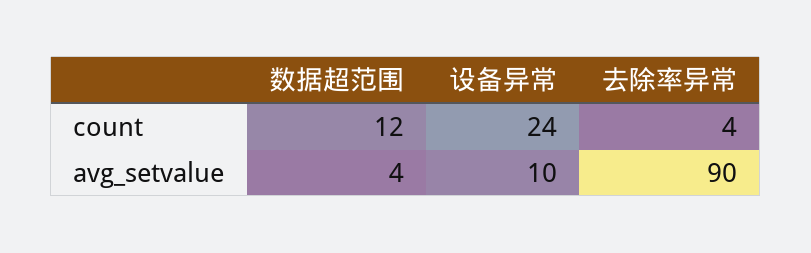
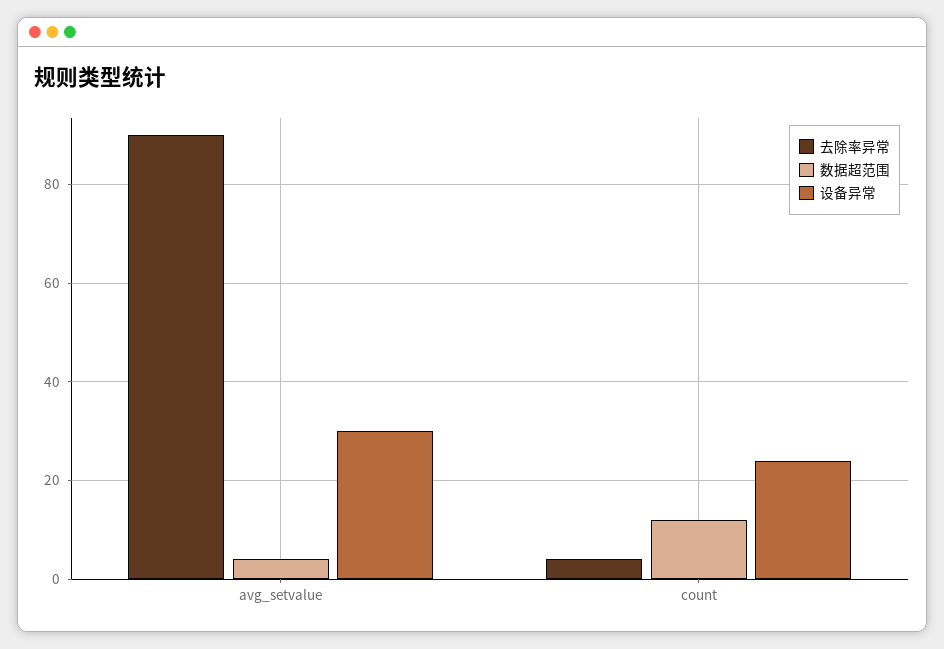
设备异常, avg_setvalue: 10 -> 30

